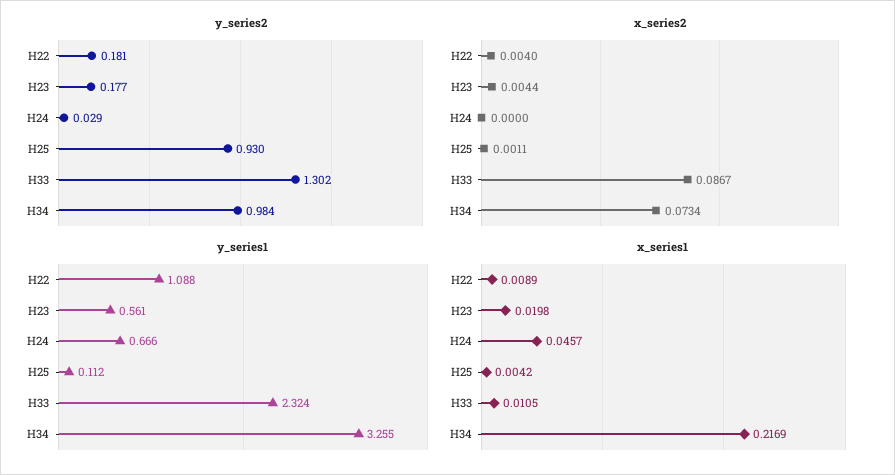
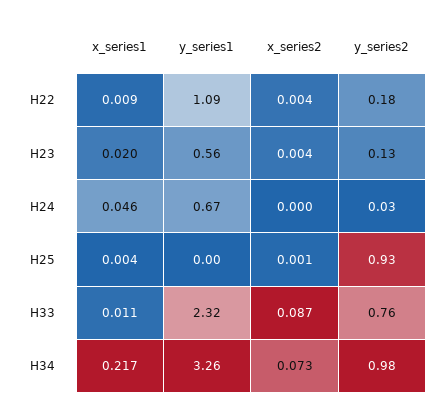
y_series2, H23: 0.177 -> 0.13
y_series2, H33: 1.302 -> 0.76
y_series1, H25: 0.112 -> 0

